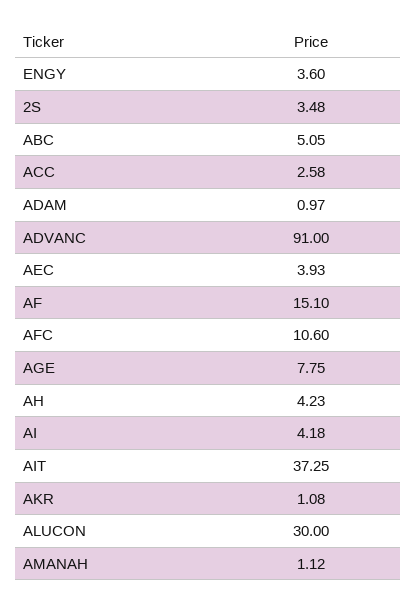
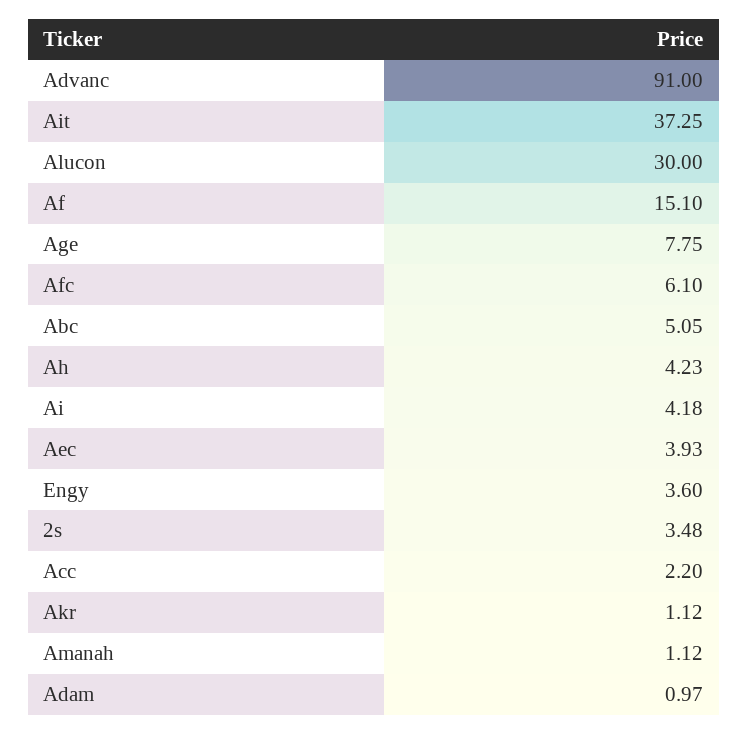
ACC: 2.58 -> 2.2
AFC: 10.6 -> 6.1
AKR: 1.08 -> 1.12

